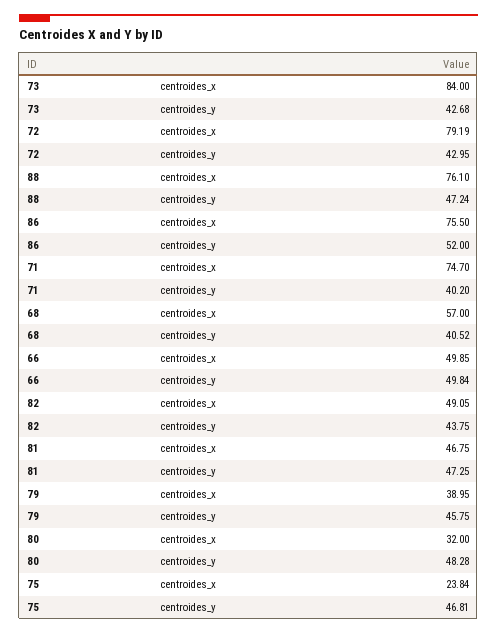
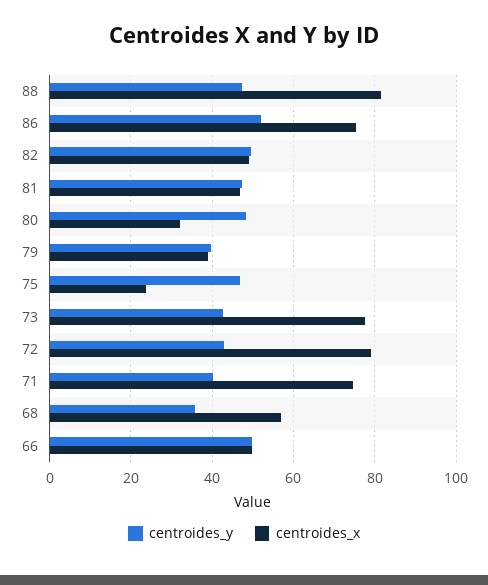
centroides_x, 73: 84 -> 78
centroides_x, 88: 76.1 -> 82
centroides_y, 68: 40.52 -> 36
centroides_y, 82: 43.75 -> 50
centroides_y, 79: 45.75 -> 40

